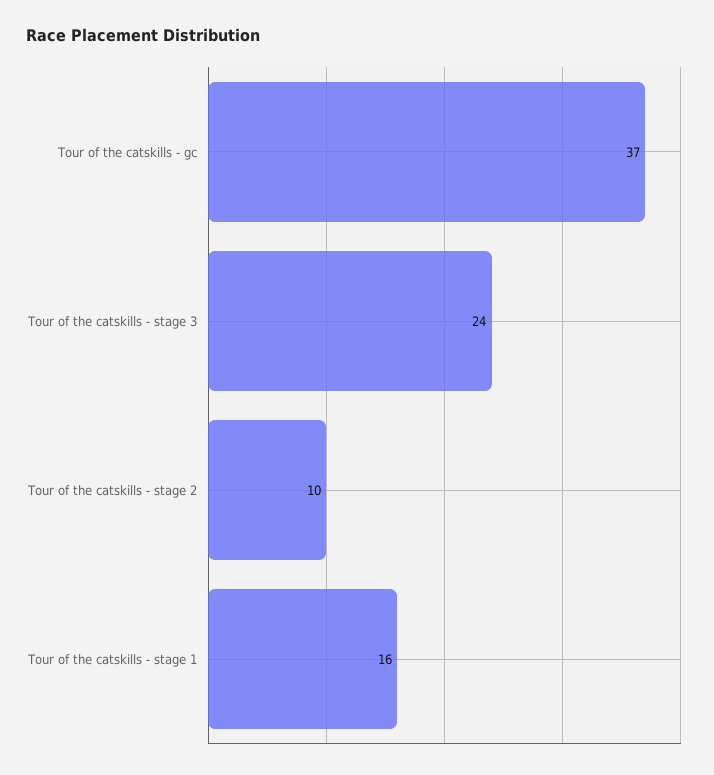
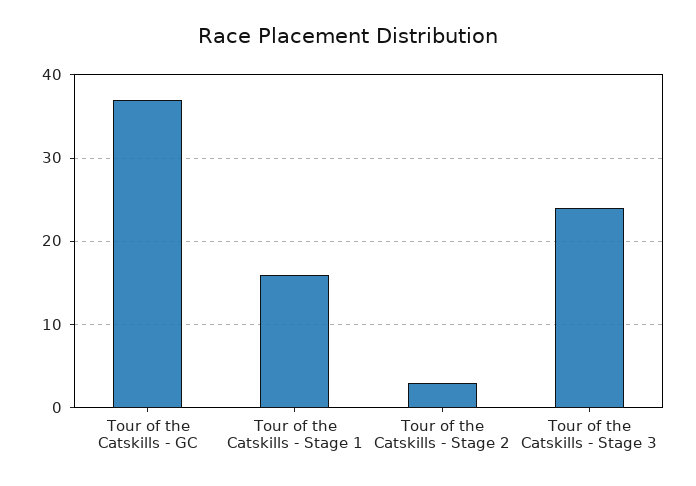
Tour of the catskills - stage 2: 10 -> 3

